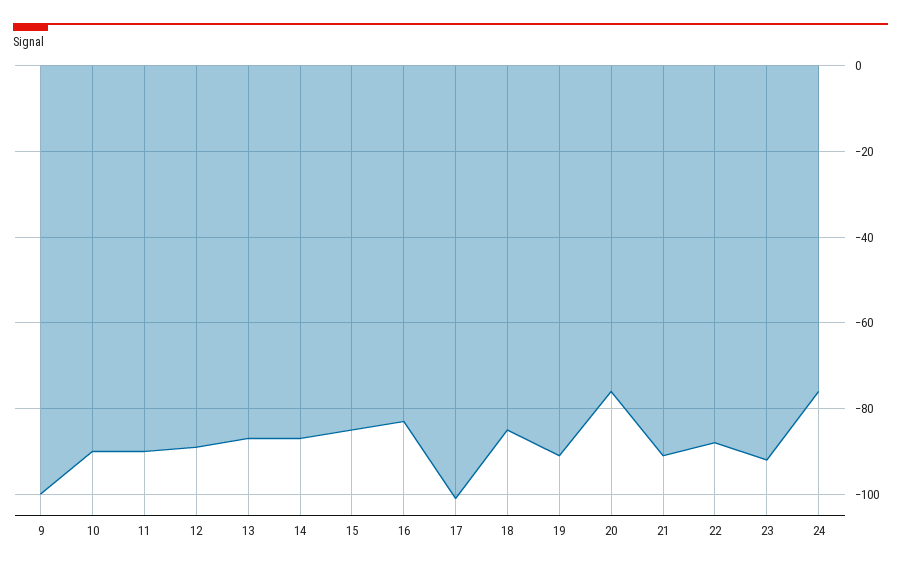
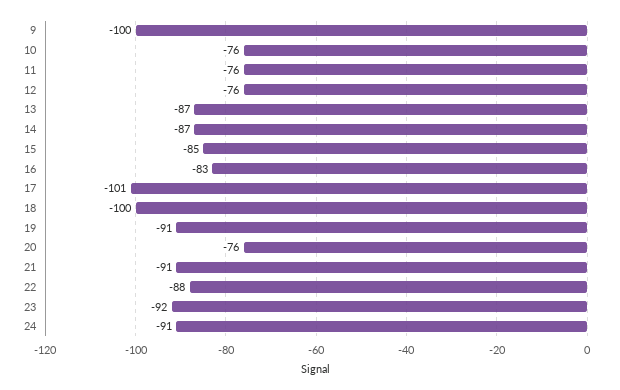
10: -90 -> -76
11: -90 -> -76
12: -90 -> -76
18: -85 -> -100
24: -75 -> -91

